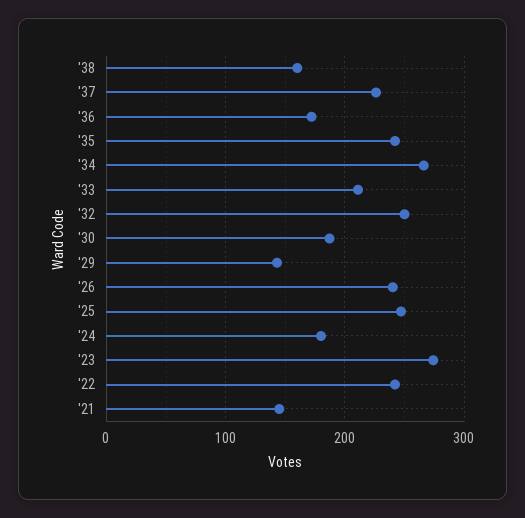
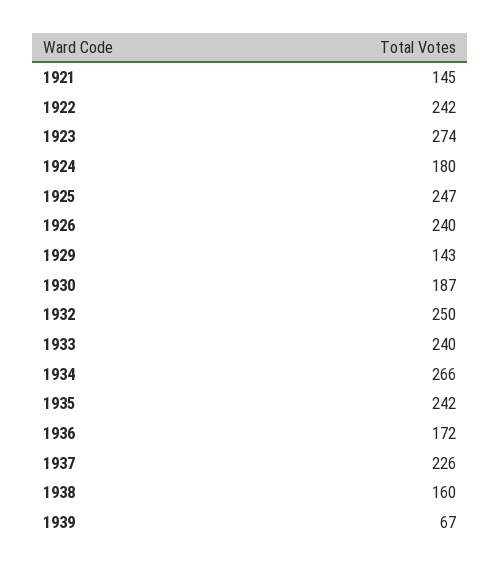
'33: 210 -> 240
1939: none -> 67

